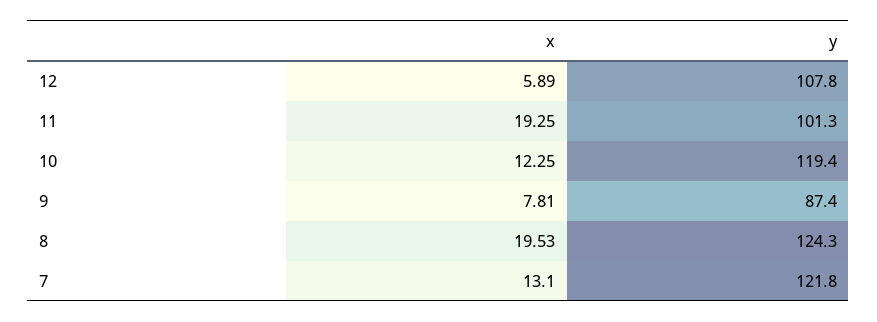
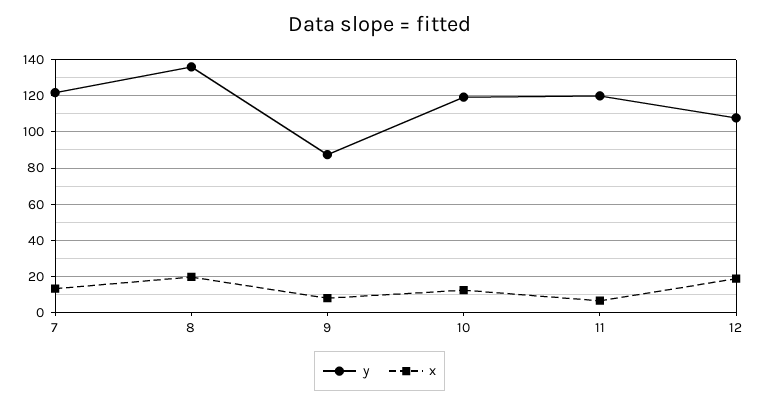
x, 12: 5.89 -> 20
x, 11: 19.25 -> 5
y, 11: 101.3 -> 120
y, 8: 124.3 -> 135

